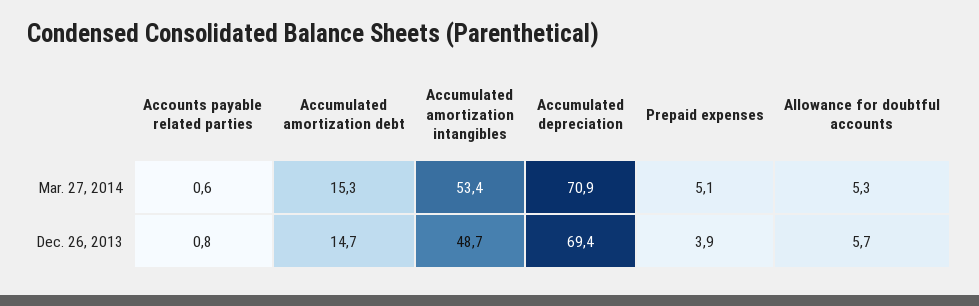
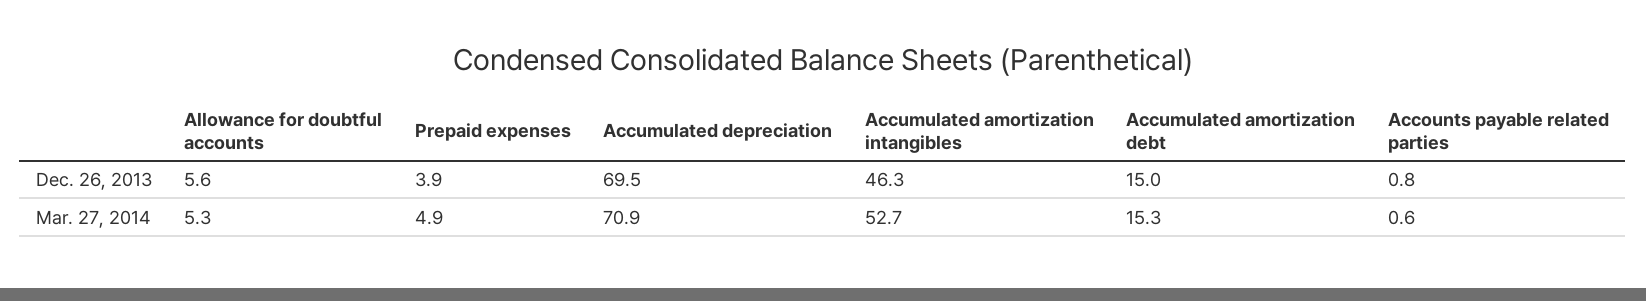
Accumulated amortization intangibles, Mar. 27, 2014: 53.4 -> 52.7
Prepaid expenses, Mar. 27, 2014: 5.1 -> 4.9
Accumulated amortization debt, Dec. 26, 2013: 14.7 -> 15
Accumulated amortization intangibles, Dec. 26, 2013: 48.7 -> 46.3
Accumulated depreciation, Dec. 26, 2013: 69.4 -> 69.5
Allowance for doubtful accounts, Dec. 26, 2013: 5.7 -> 5.6

